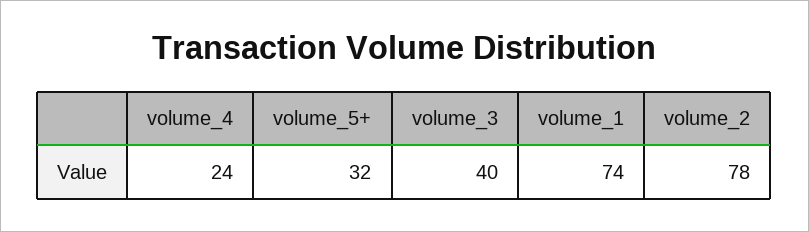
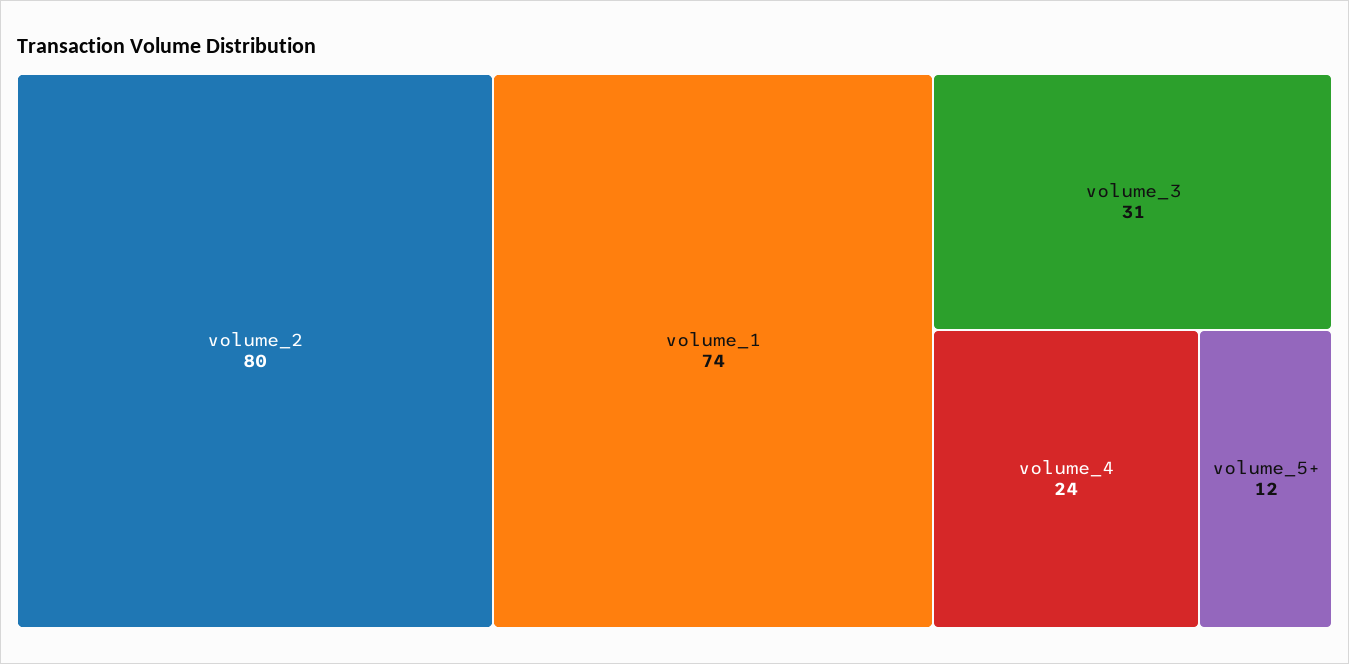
volume_5+: 32 -> 12
volume_3: 40 -> 31
volume_2: 78 -> 80

